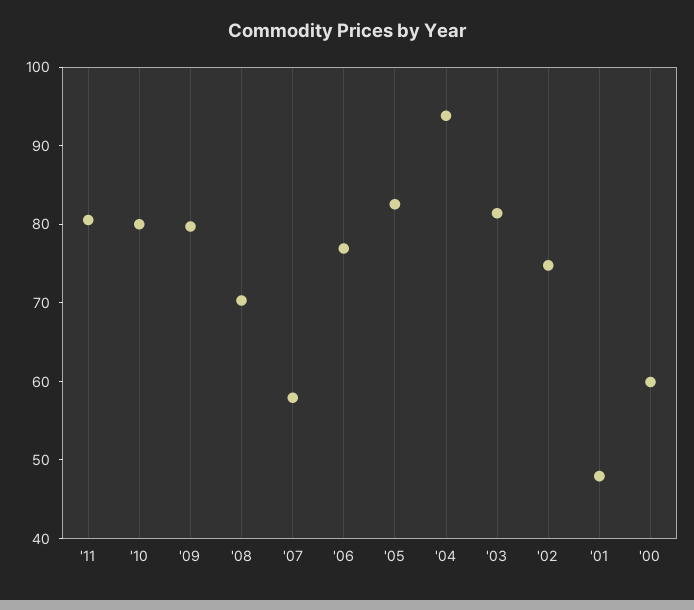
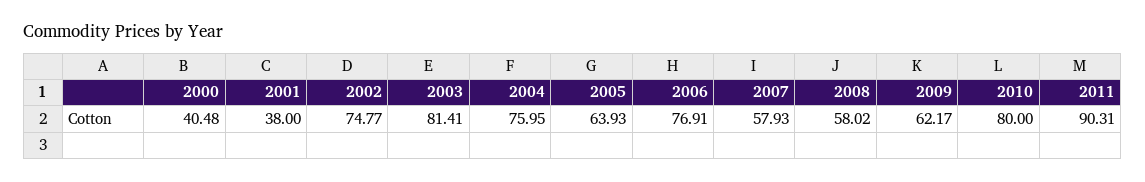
'11: 80 -> 90.31
'09: 80 -> 62.17
'08: 70 -> 58.02
'05: 82 -> 63.93
'04: 94 -> 75.95
'01: 48 -> 38
'00: 60 -> 40.48

